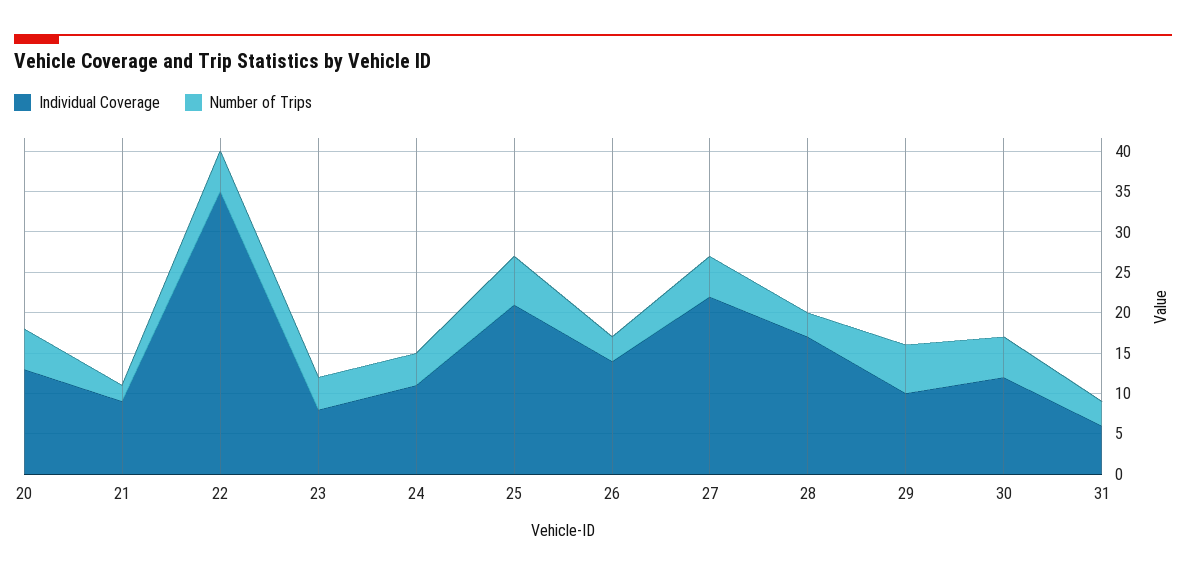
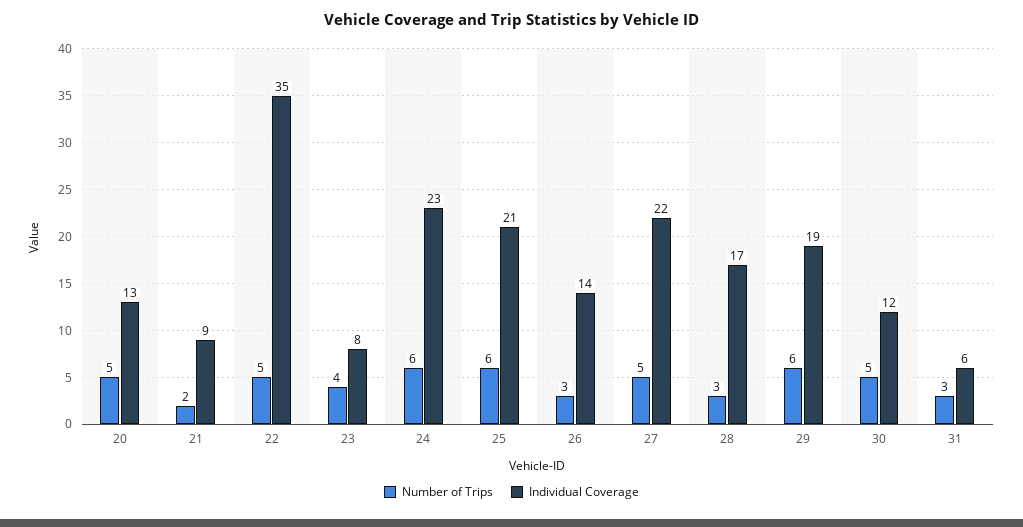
Individual Coverage, 24: 11 -> 23
Number of Trips, 24: 4 -> 6
Individual Coverage, 29: 10 -> 19

